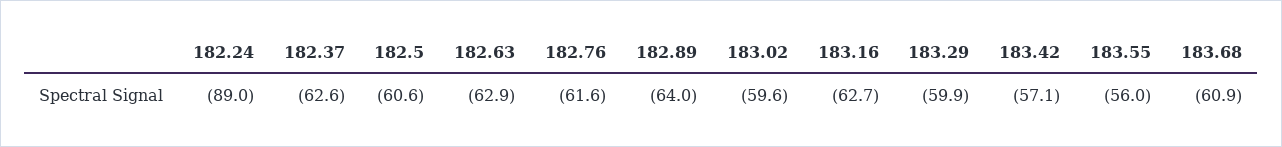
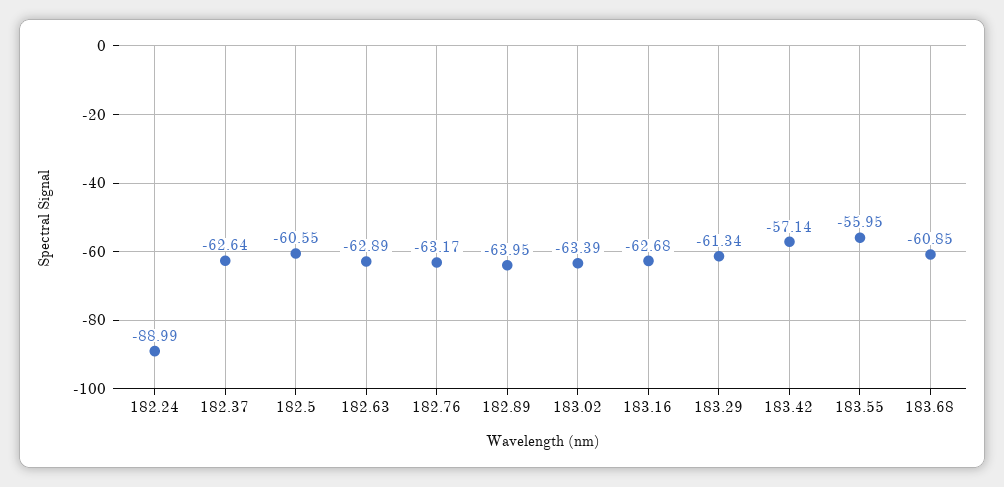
182.76: -61.6 -> -63.17
183.02: -59.6 -> -63.39
183.29: -59.9 -> -61.34

